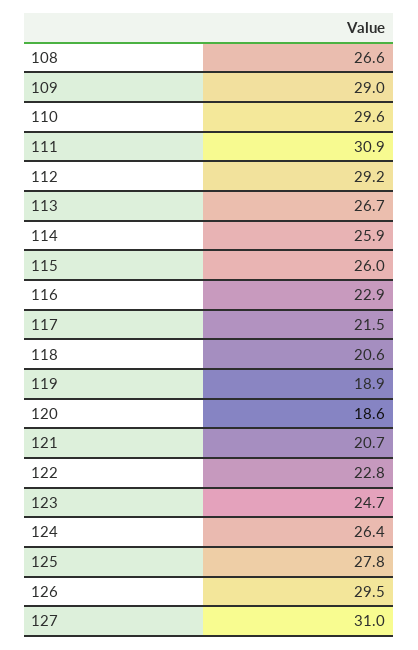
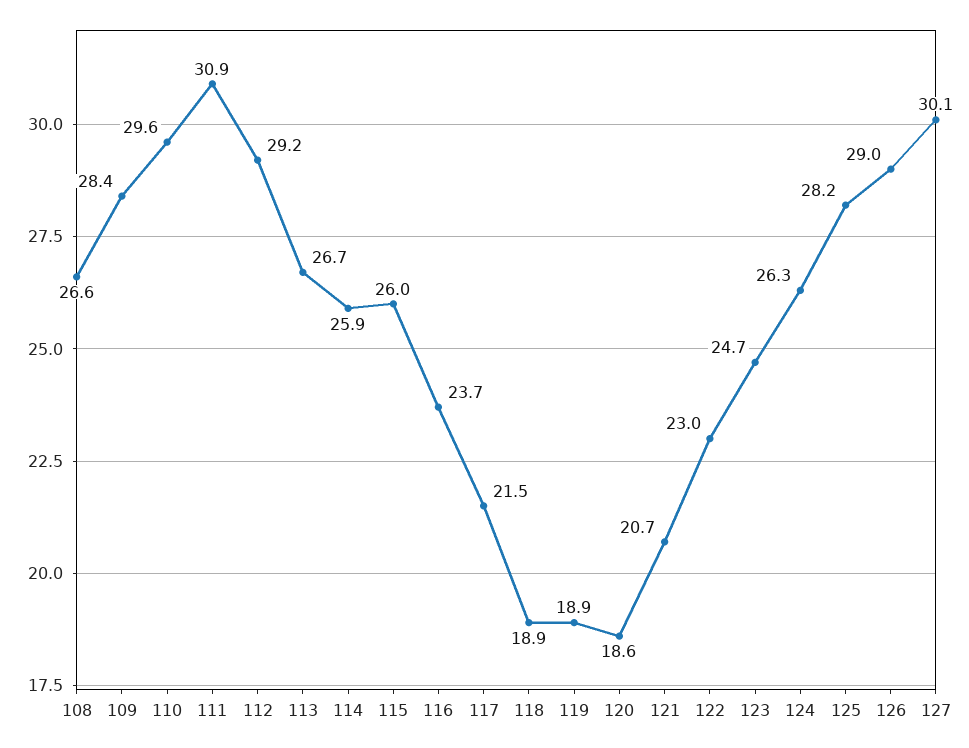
109: 29 -> 28.4
116: 22.9 -> 23.7
118: 20.6 -> 18.9
122: 22.8 -> 23
124: 26.4 -> 26.3
125: 27.8 -> 28.2
126: 29.5 -> 29
127: 31 -> 30.1

